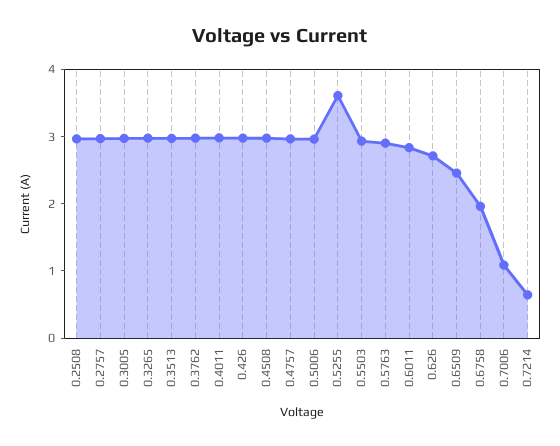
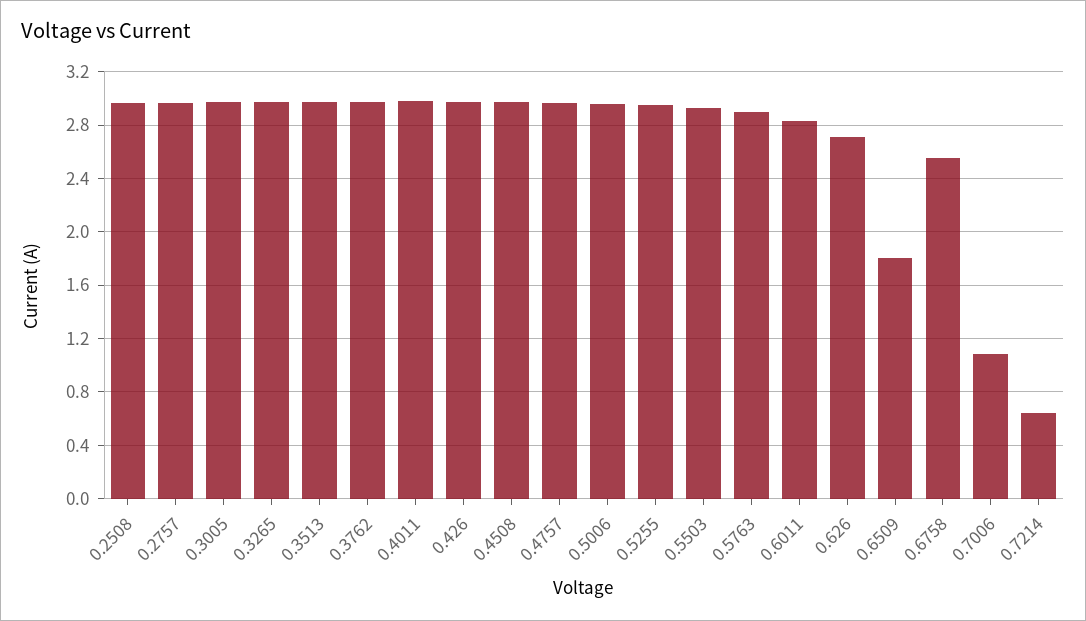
0.5255: 3.6 -> 2.95
0.6509: 2.4 -> 1.8
0.6758: 2 -> 2.55

